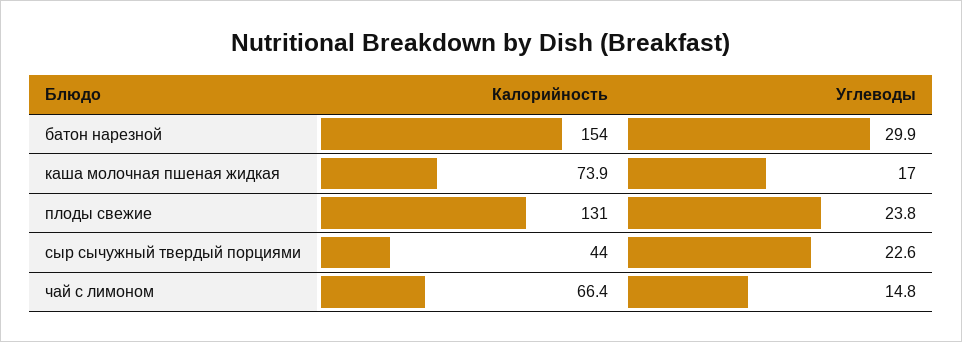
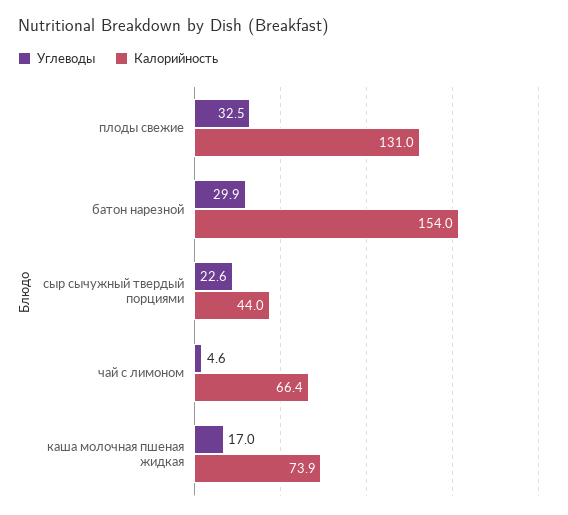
Углеводы, плоды свежие: 23.8 -> 32.5
Углеводы, чай с лимоном: 14.8 -> 4.6

